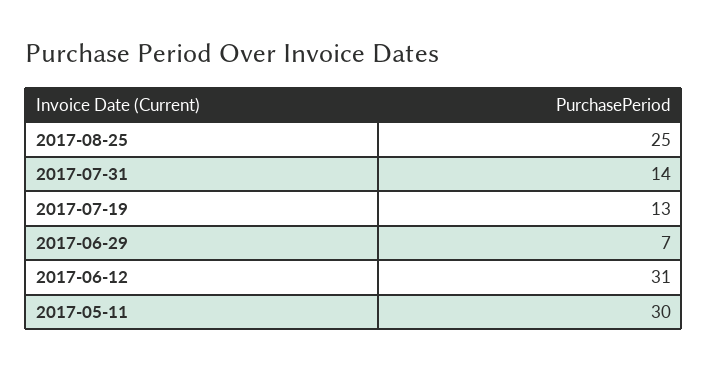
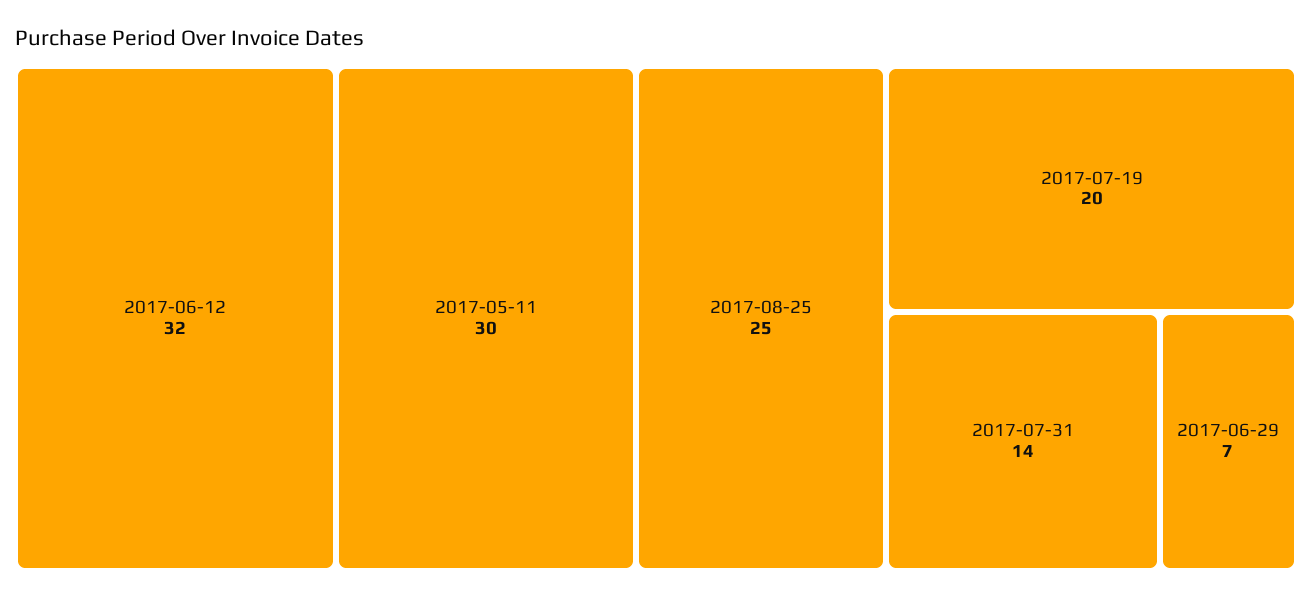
2017-07-19: 13 -> 20
2017-06-12: 31 -> 32

